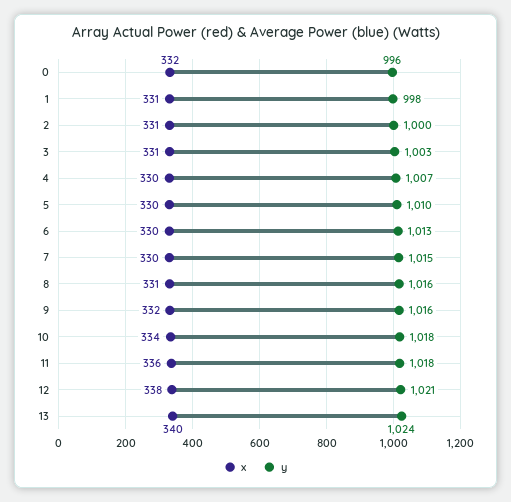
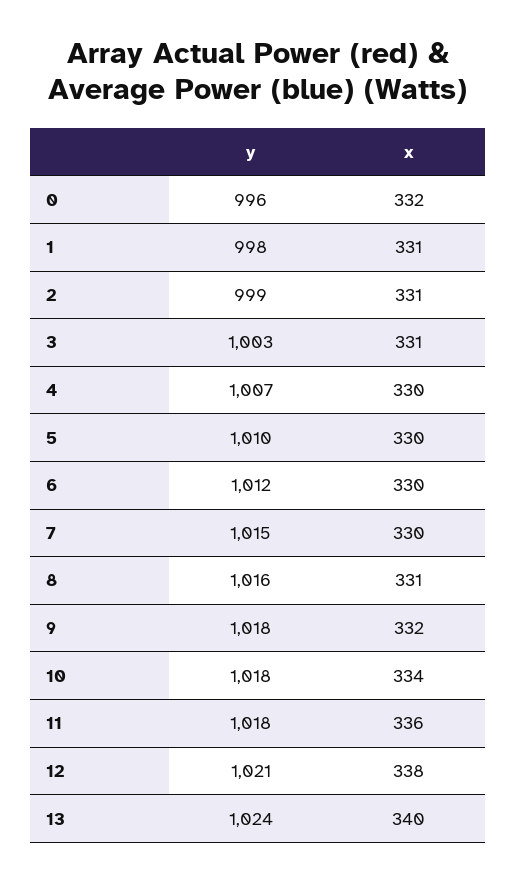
y, 2: 1000 -> 999
y, 6: 1013 -> 1012
y, 9: 1016 -> 1018

